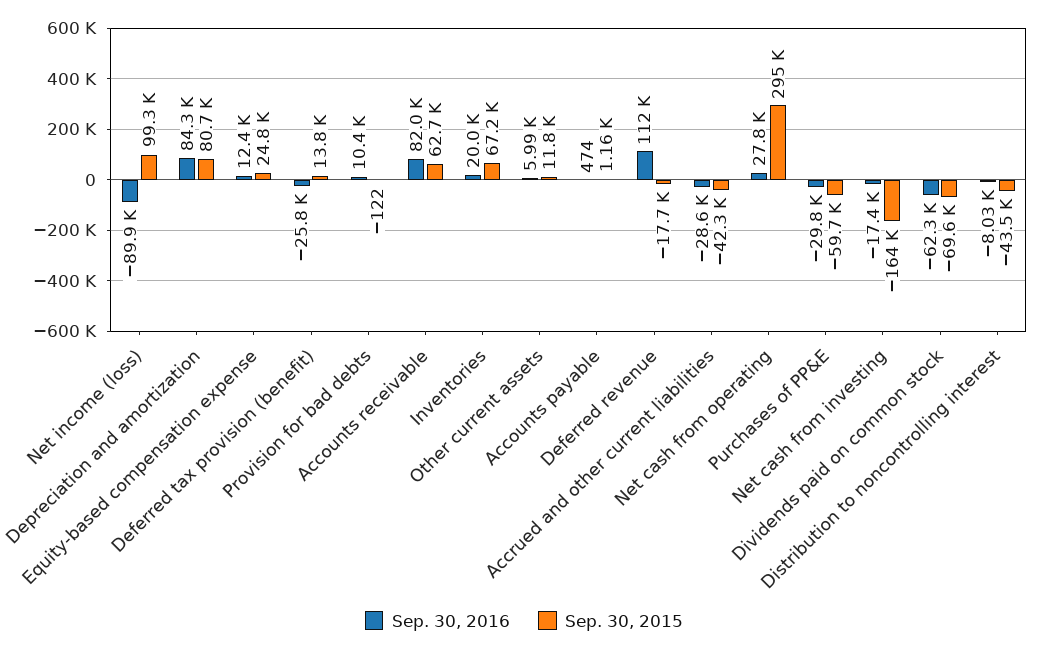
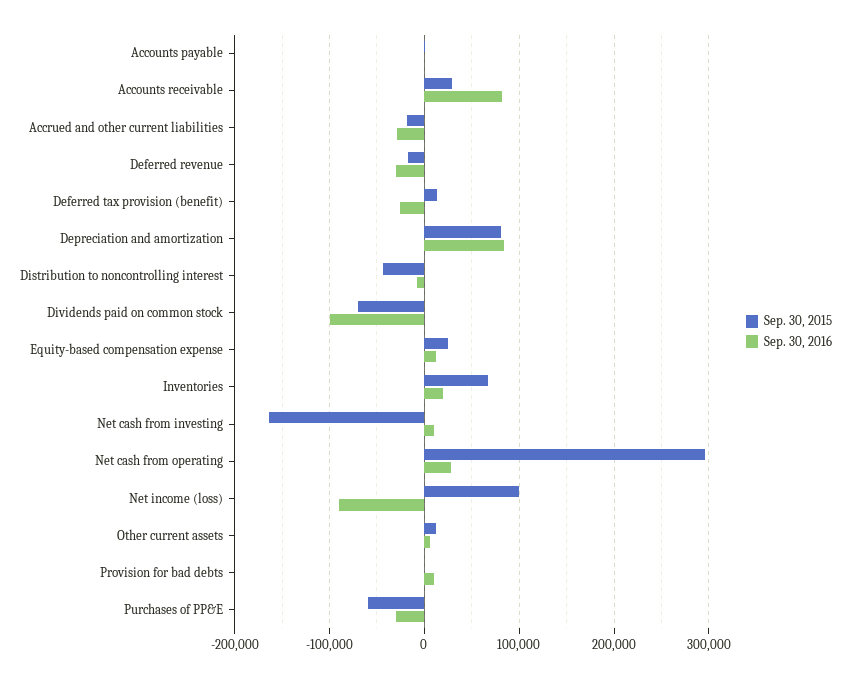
Sep. 30, 2015, Accounts receivable: 62700 -> 30000
Sep. 30, 2016, Deferred revenue: 112000 -> -30000
Sep. 30, 2015, Accrued and other current liabilities: -42300 -> -20000
Sep. 30, 2016, Net cash from investing: -17400 -> 10000
Sep. 30, 2016, Dividends paid on common stock: -62300 -> -100000

